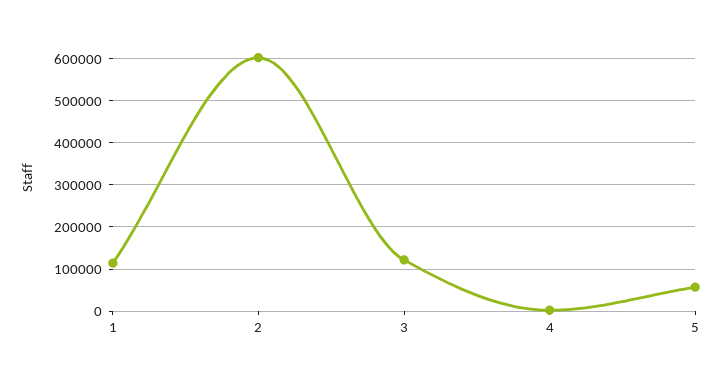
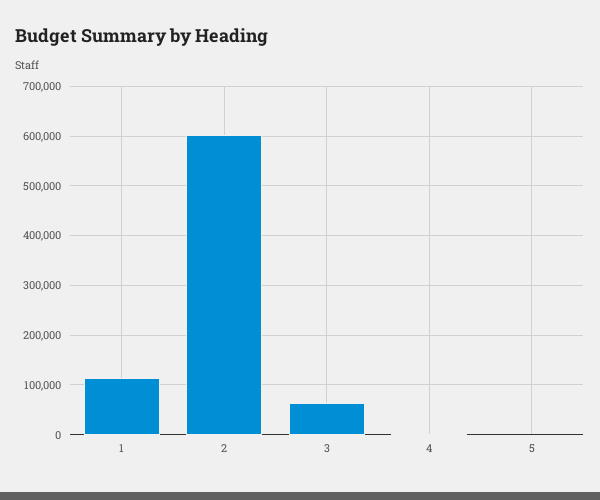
3: 120000 -> 60000
5: 60000 -> 0

